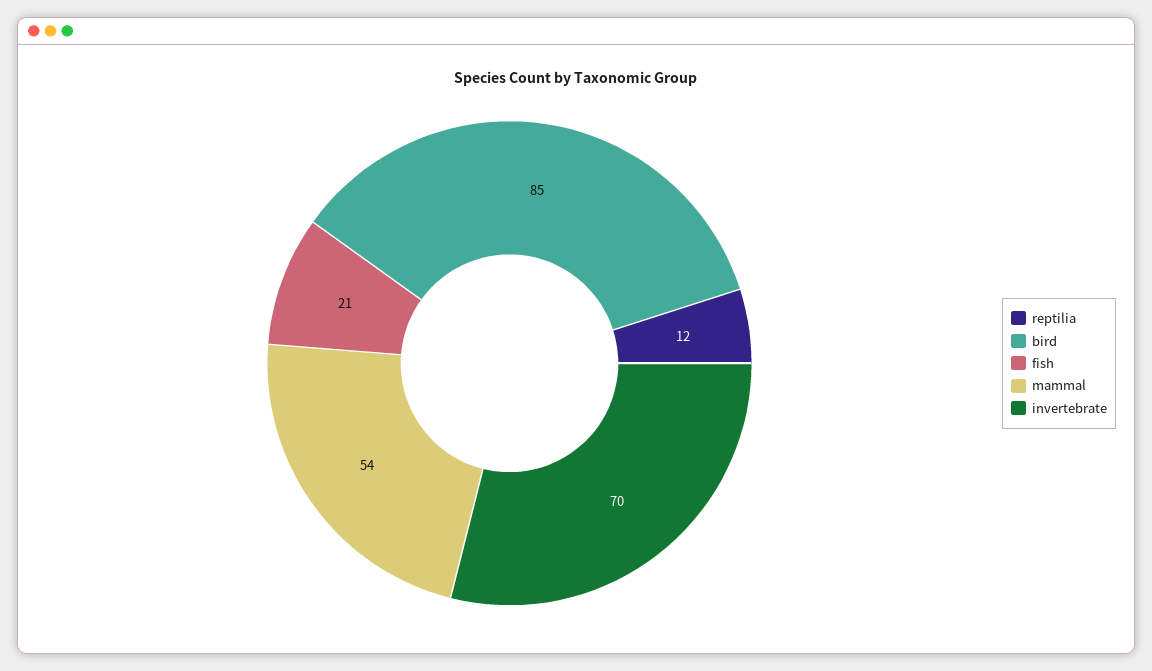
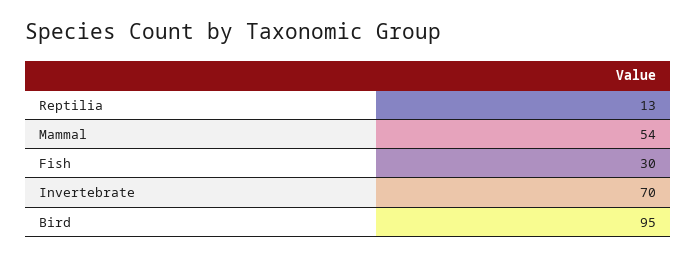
reptilia: 12 -> 13
bird: 85 -> 95
fish: 21 -> 30

